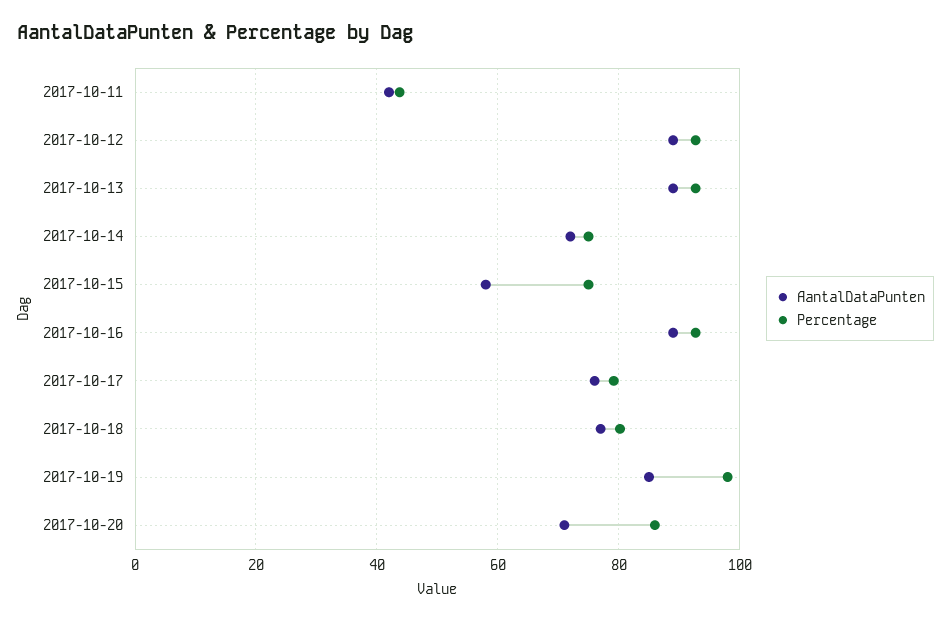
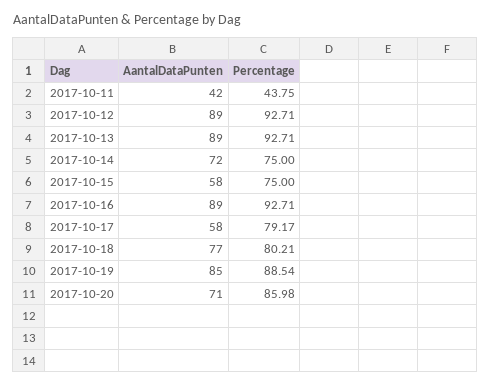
AantalDataPunten, 2017-10-17: 76 -> 58
Percentage, 2017-10-19: 98 -> 88.54

